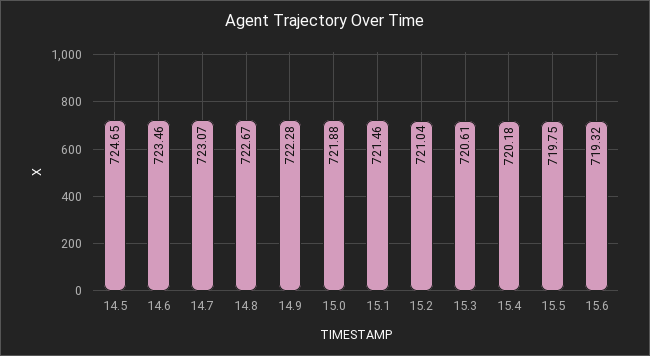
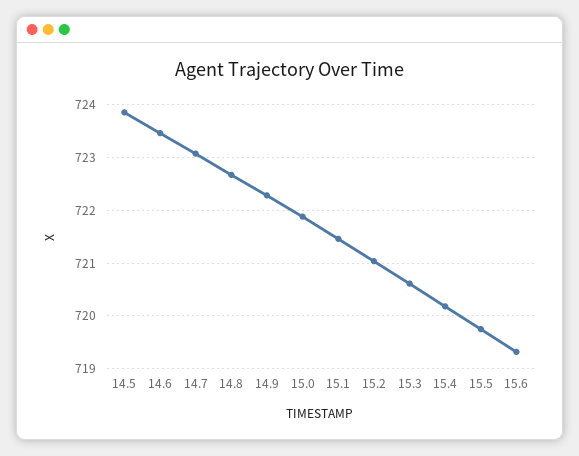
14.5: 724.65 -> 723.8

